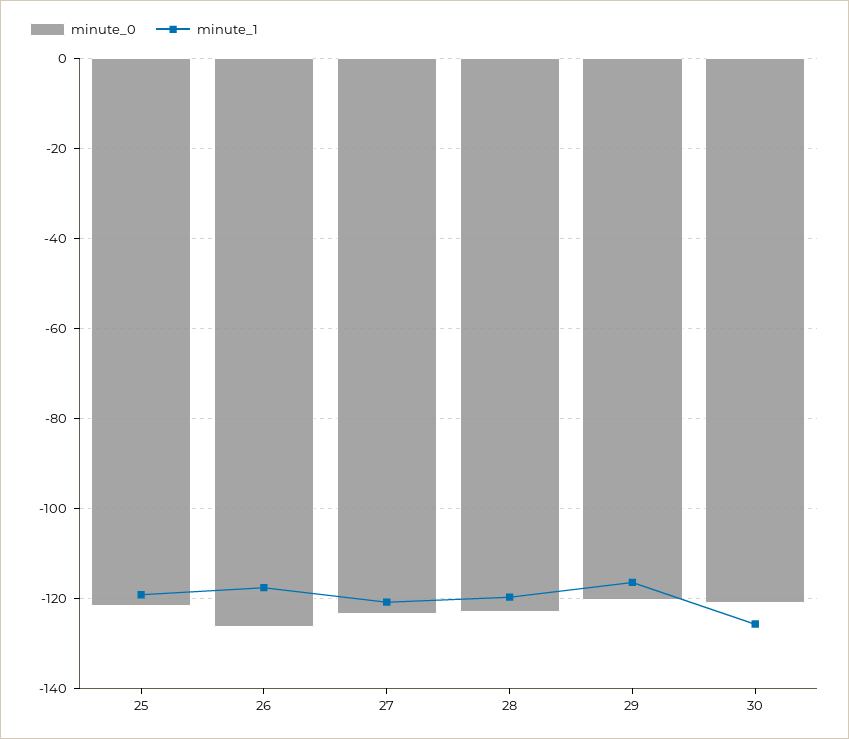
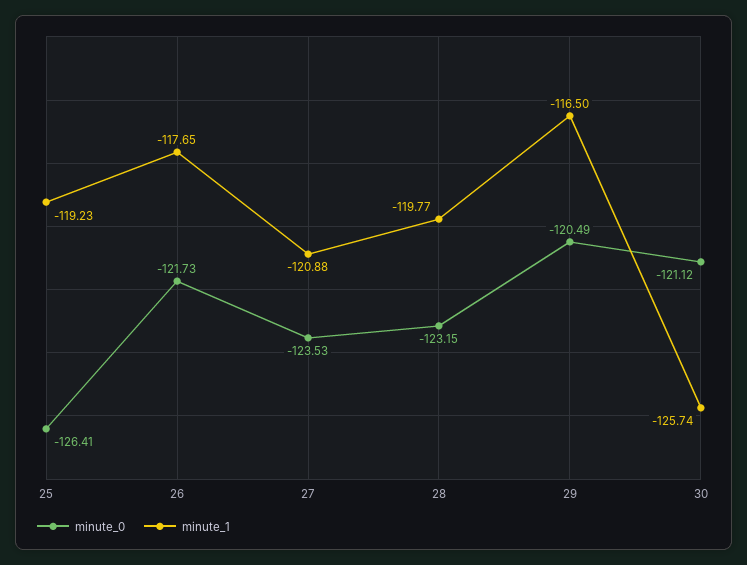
minute_0, 25: -122 -> -126.41
minute_0, 26: -126 -> -121.73

